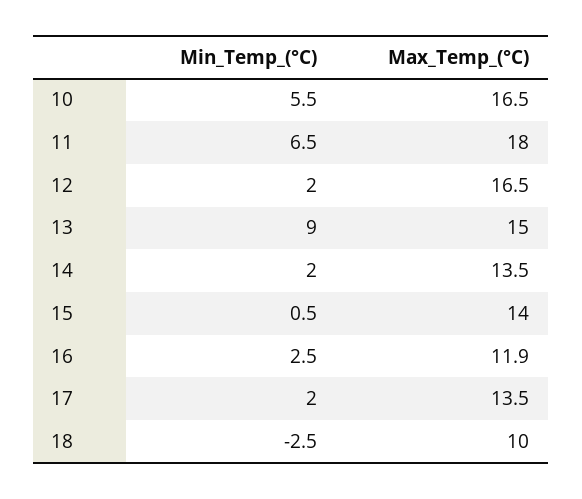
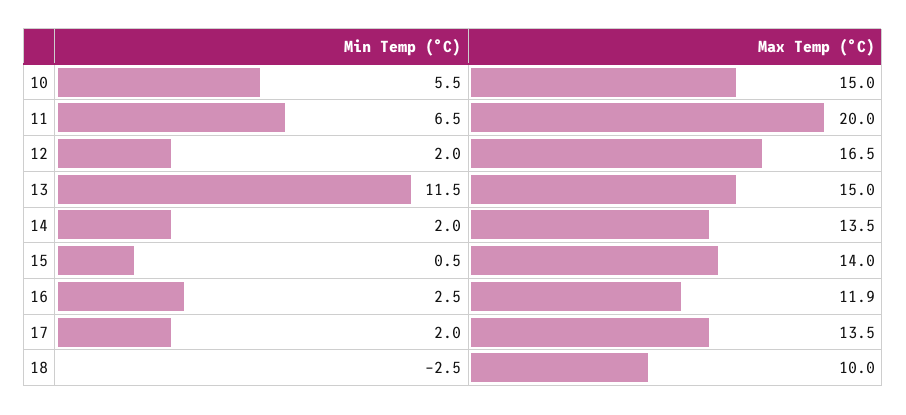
Max_Temp_(°C), 10: 16.5 -> 15
Max_Temp_(°C), 11: 18 -> 20
Min_Temp_(°C), 13: 9 -> 11.5

